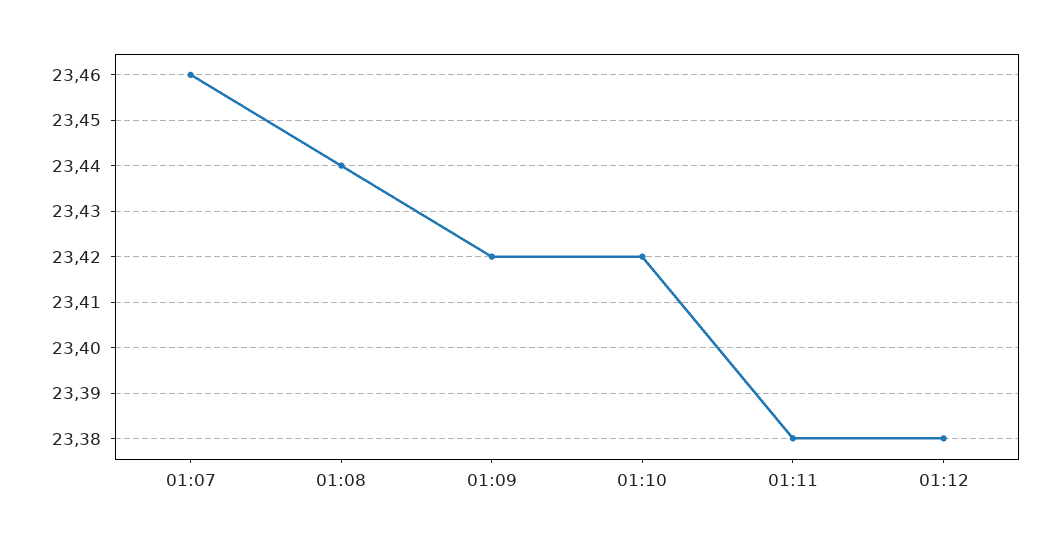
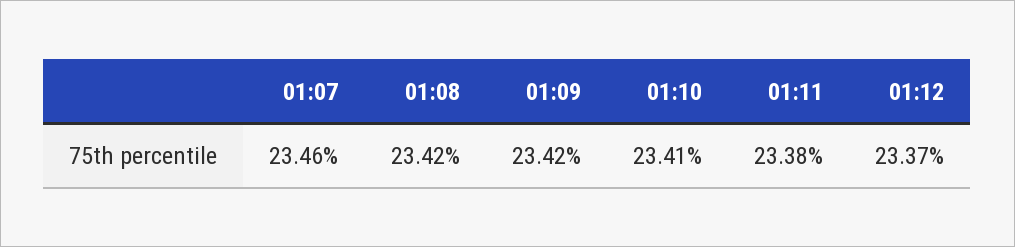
01:08: 23.44 -> 23.42
01:10: 23.42 -> 23.41
01:12: 23.38 -> 23.37

